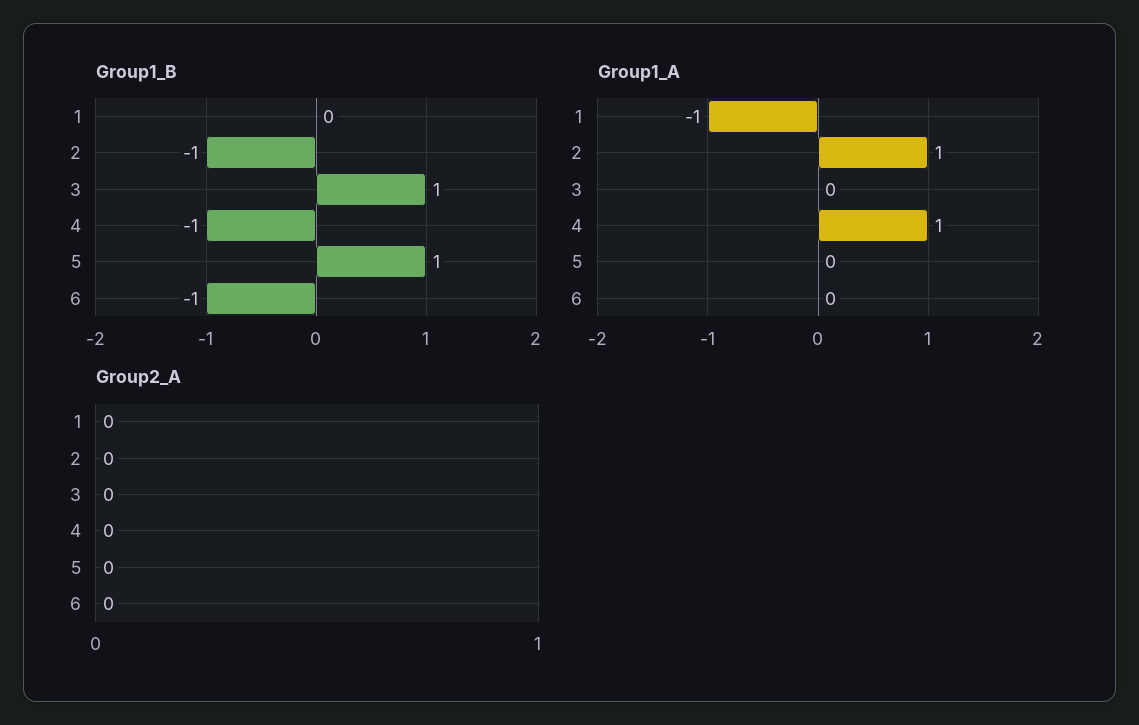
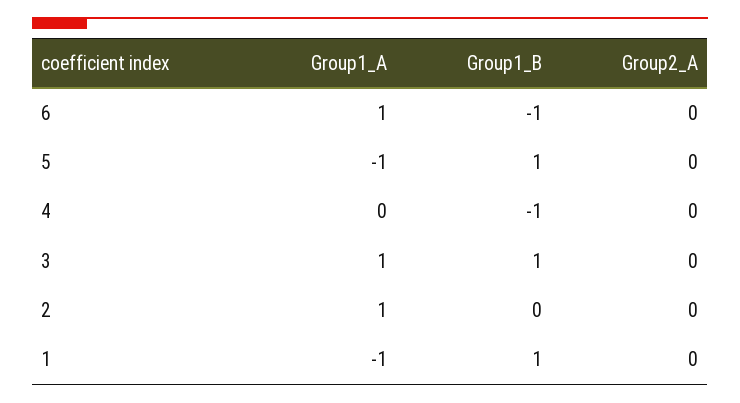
Group1_B, 1: 0 -> 1
Group1_B, 2: -1 -> 0
Group1_A, 3: 0 -> 1
Group1_A, 4: 1 -> 0
Group1_A, 5: 0 -> -1
Group1_A, 6: 0 -> 1

